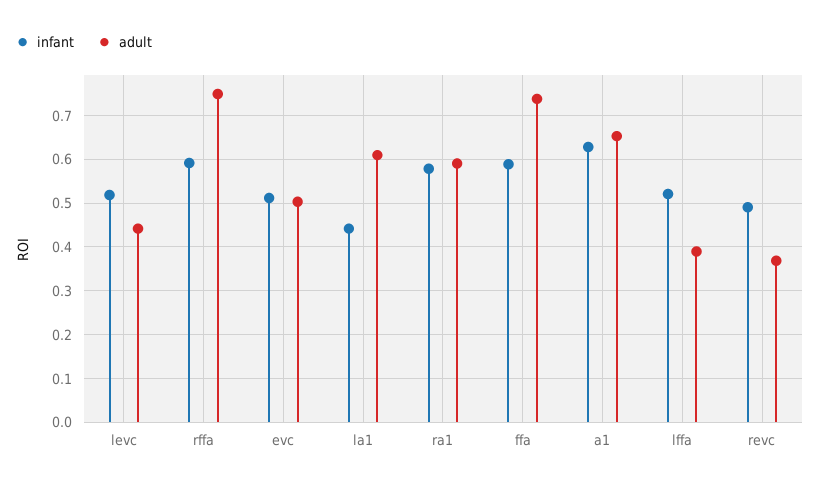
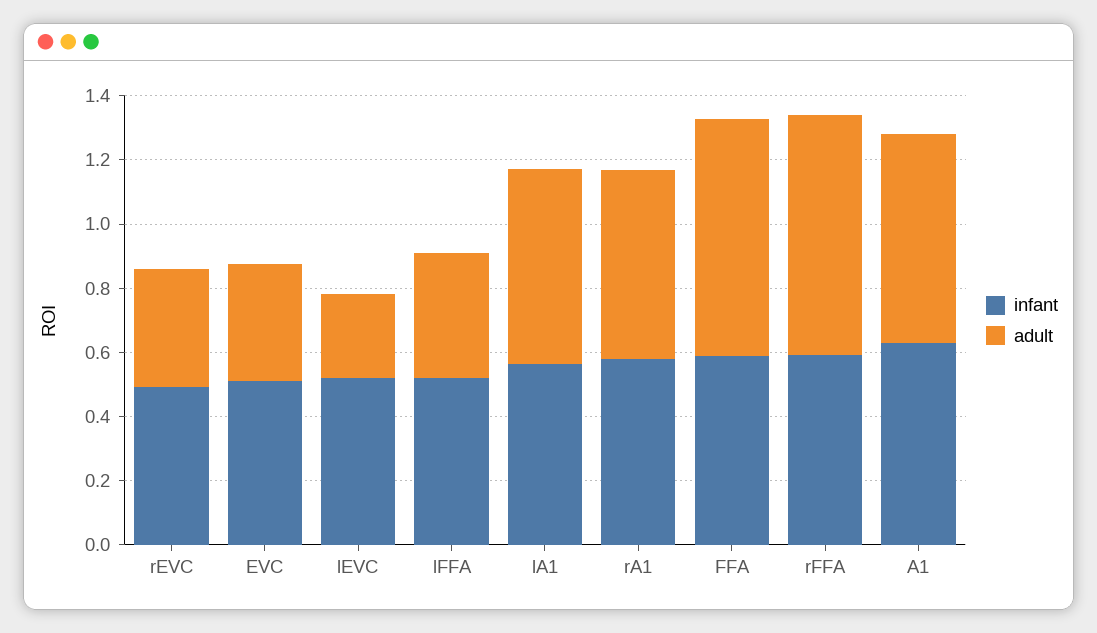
adult, levc: 0.44 -> 0.25
adult, evc: 0.5 -> 0.35
infant, la1: 0.44 -> 0.55

